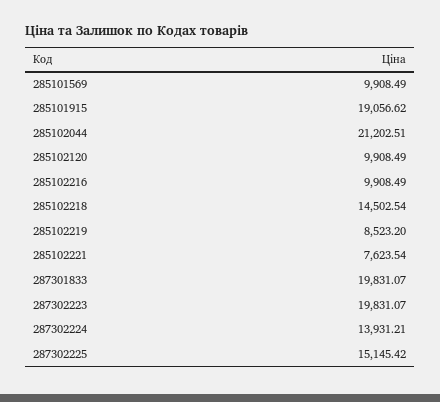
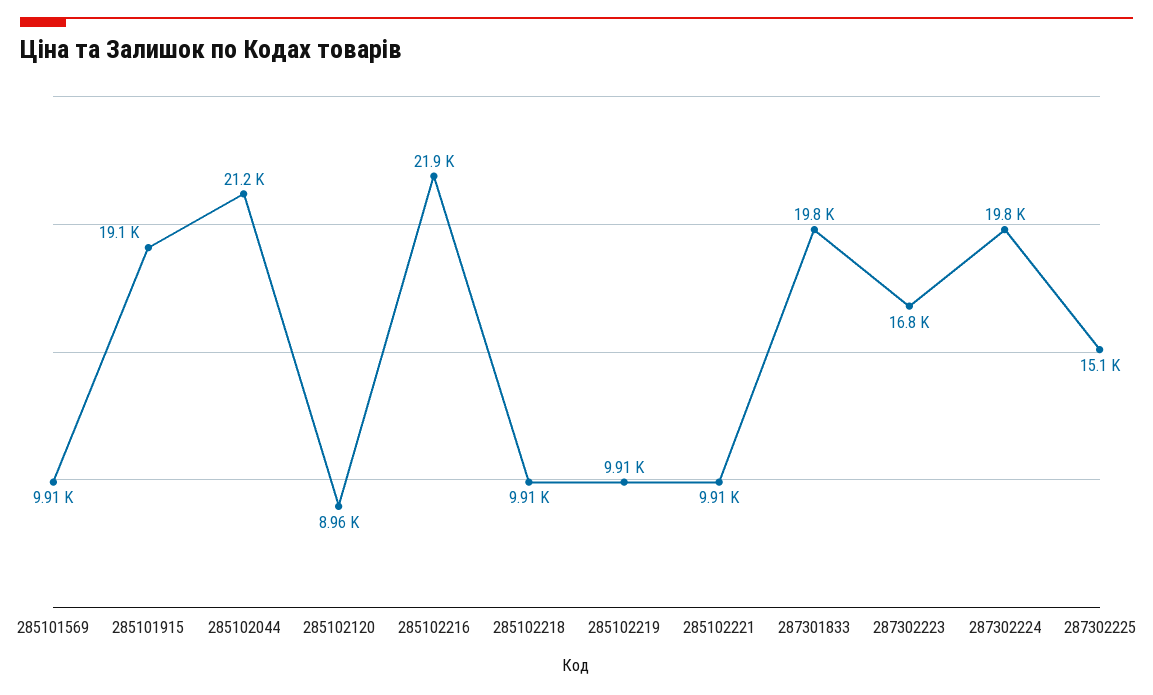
285102120: 9908.49 -> 8960
285102216: 9908.49 -> 21900
285102218: 14502.54 -> 9910
285102219: 8523.2 -> 9910
285102221: 7623.54 -> 9910
287302223: 19831.07 -> 16800
287302224: 13931.21 -> 19800

